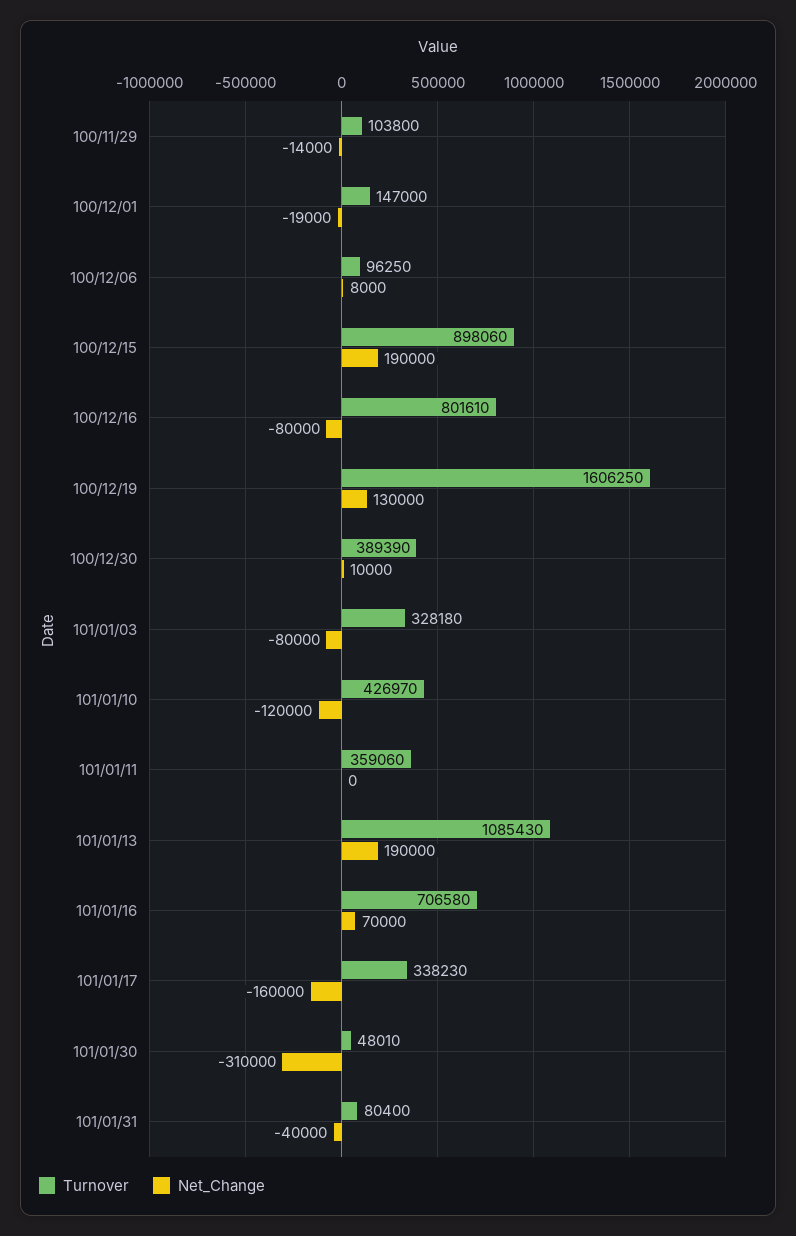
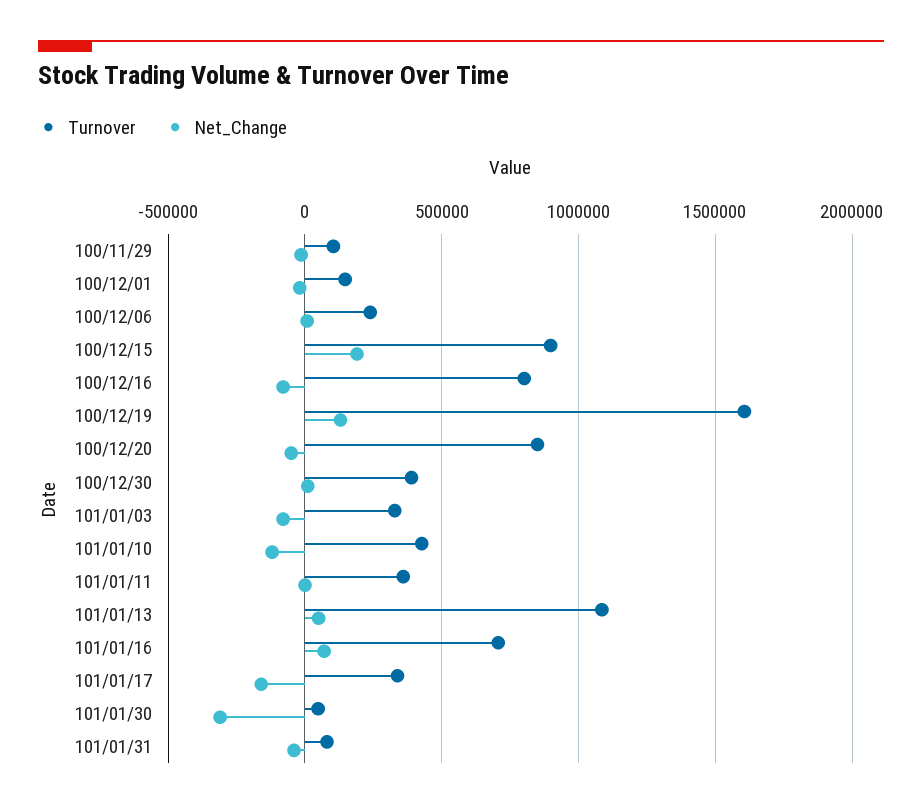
Turnover, 100/12/06: 96250 -> 250000
Net_Change, 101/01/13: 190000 -> 50000
Turnover, 100/12/20: none -> 850000
Net_Change, 100/12/20: none -> -50000

